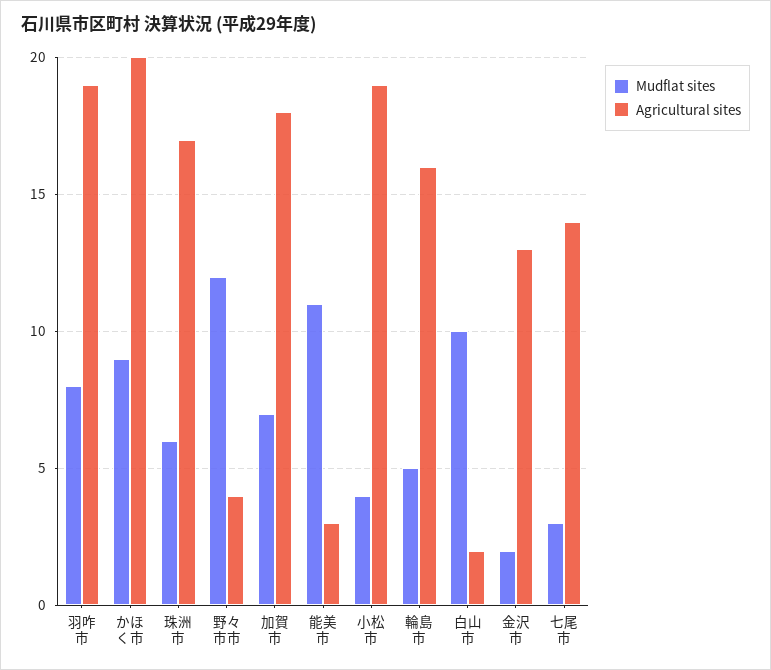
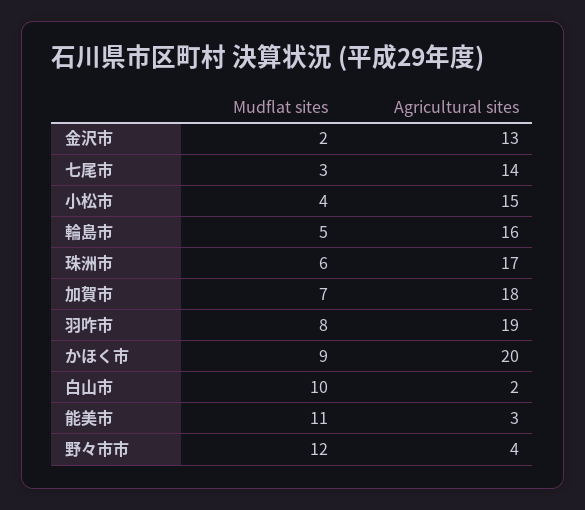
Agricultural sites, 小松市: 19 -> 15

